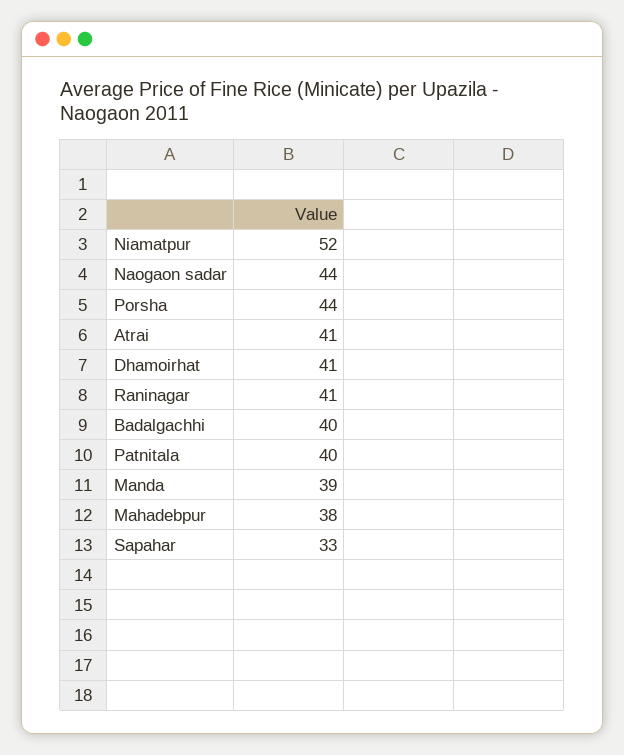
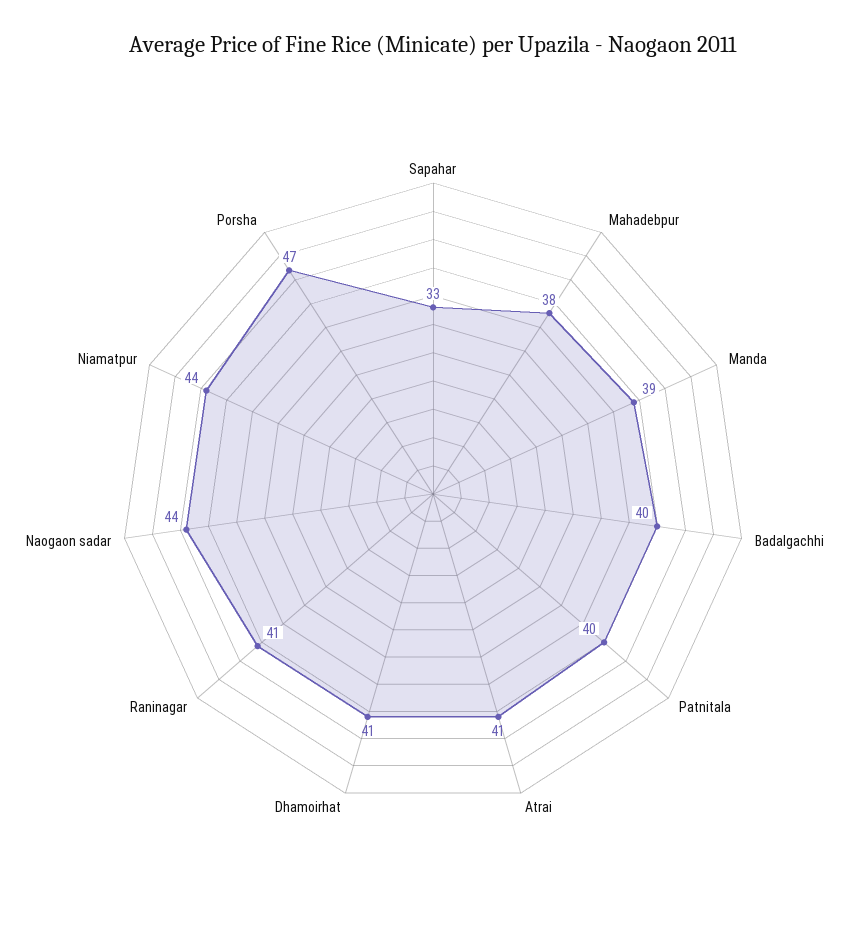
Niamatpur: 52 -> 44
Porsha: 44 -> 47

